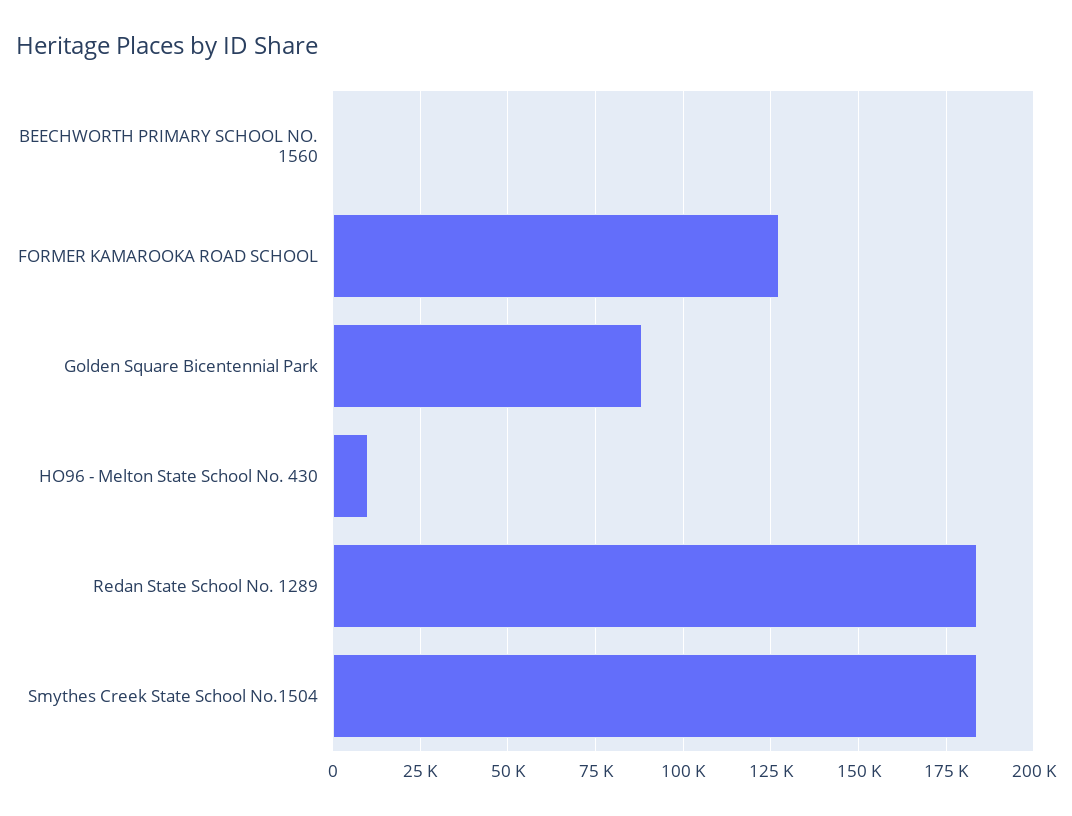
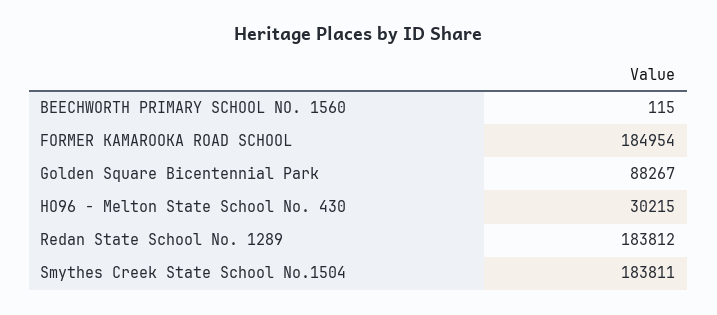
FORMER KAMAROOKA ROAD SCHOOL: 127500 -> 184954
HO96 - Melton State School No. 430: 10000 -> 30215

